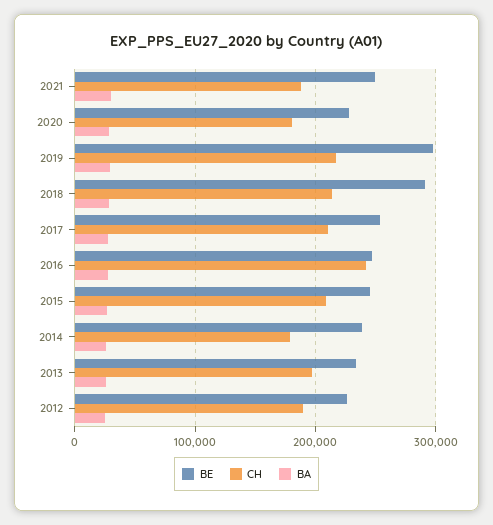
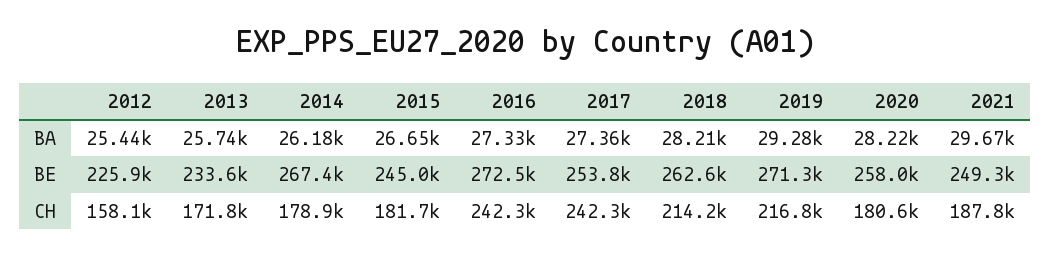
BE, 2020: 230000 -> 258000
BE, 2019: 300000 -> 271300
BE, 2018: 290000 -> 262600
CH, 2017: 210000 -> 242300
BE, 2016: 250000 -> 272500
CH, 2015: 210000 -> 181700
BE, 2014: 240000 -> 267400
CH, 2013: 200000 -> 171800
CH, 2012: 190000 -> 158100

